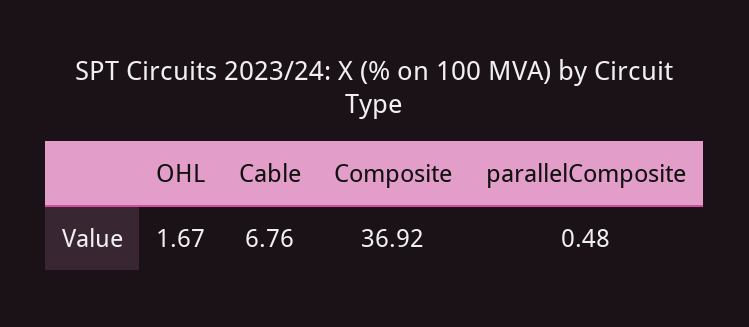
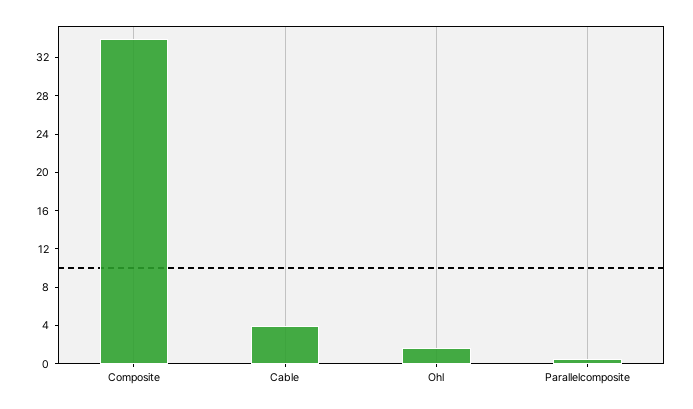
Cable: 6.76 -> 4
Composite: 36.92 -> 34

